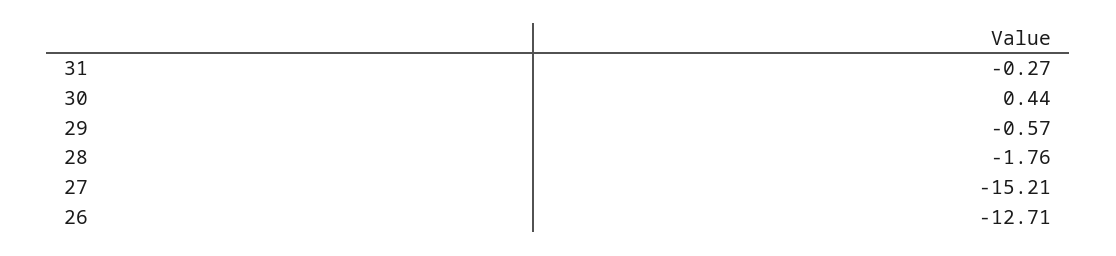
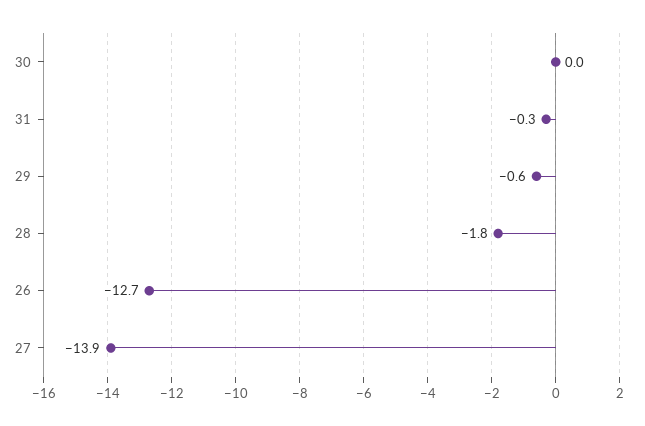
30: 0.44 -> 0
27: -15.21 -> -13.9

